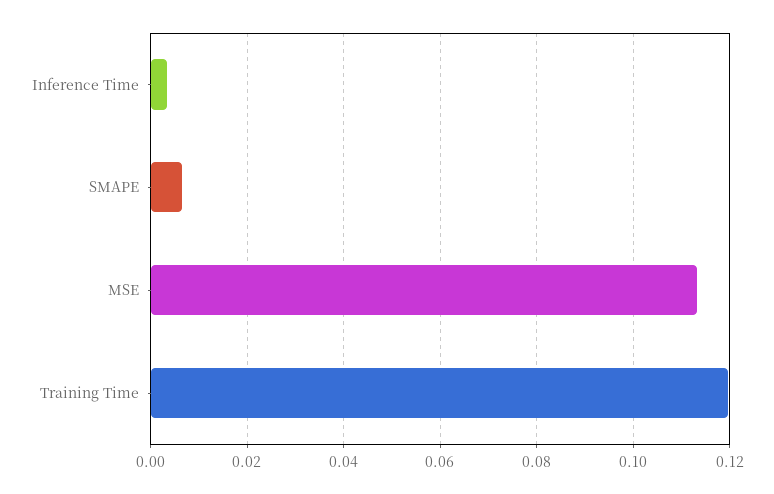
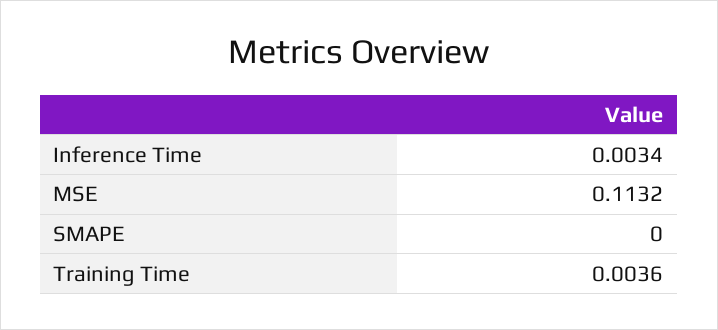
SMAPE: 0.006 -> 0
Training Time: 0.12 -> 0.0036

